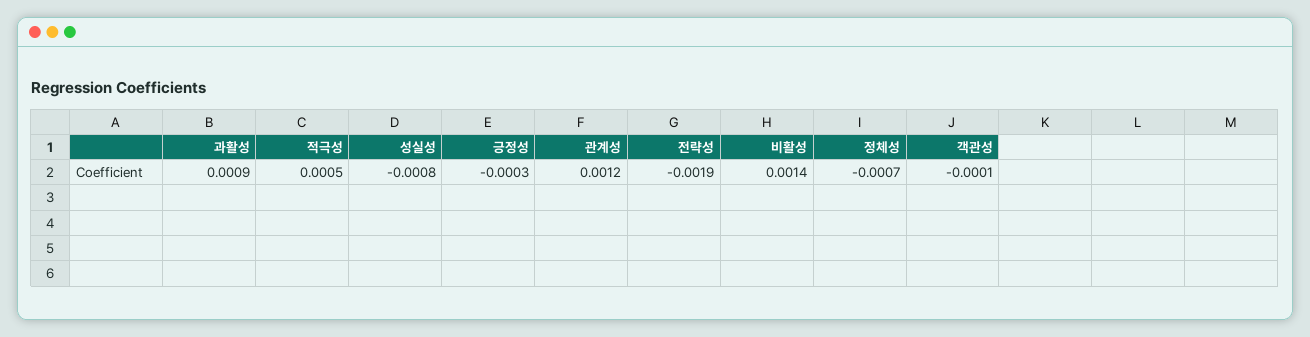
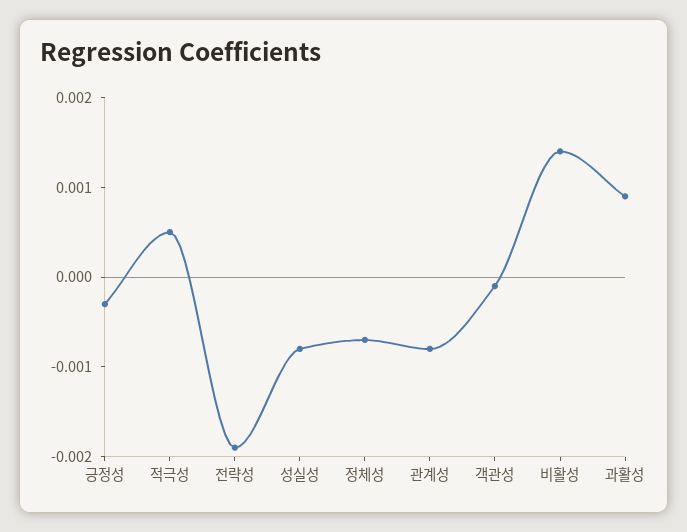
관계성: 0.0012 -> -0.0008

